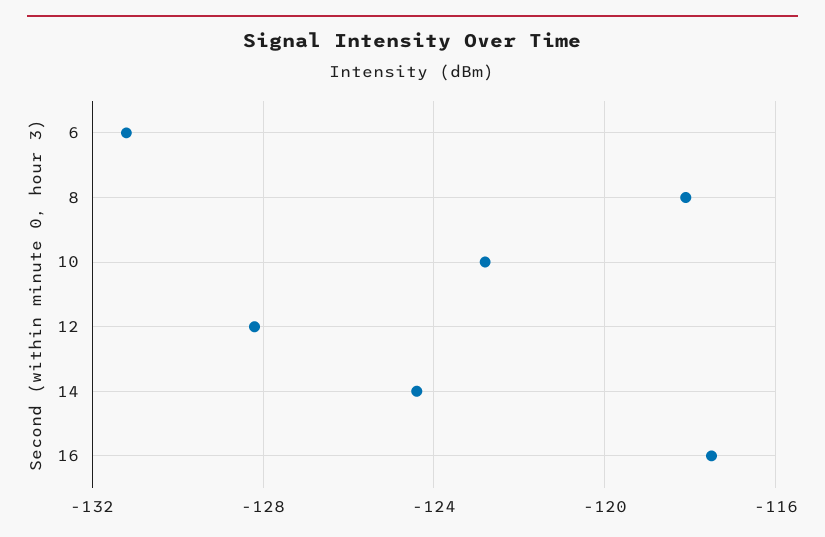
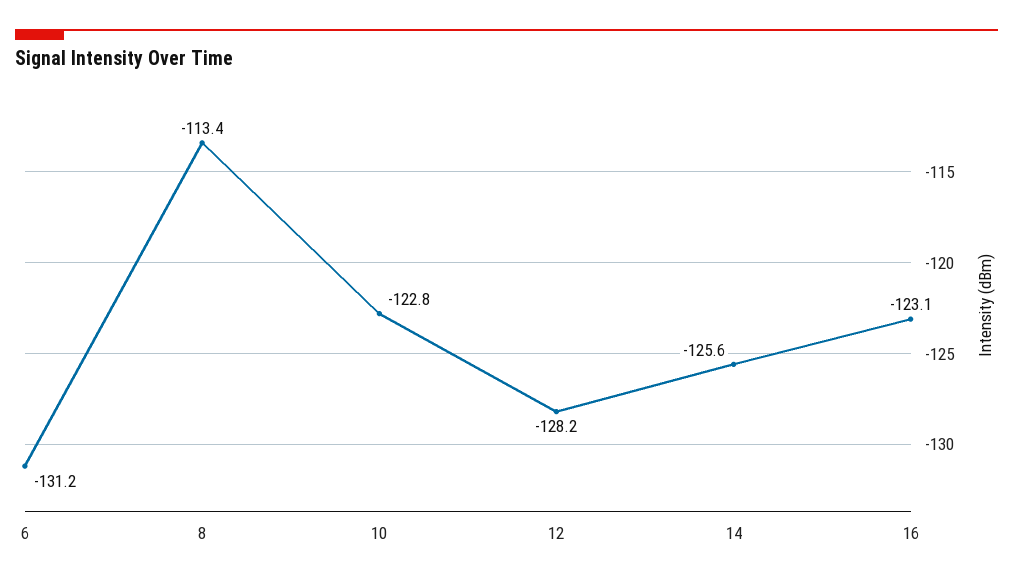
8: -118 -> -113.4
14: -124.5 -> -125.6
16: -117.5 -> -123.1

